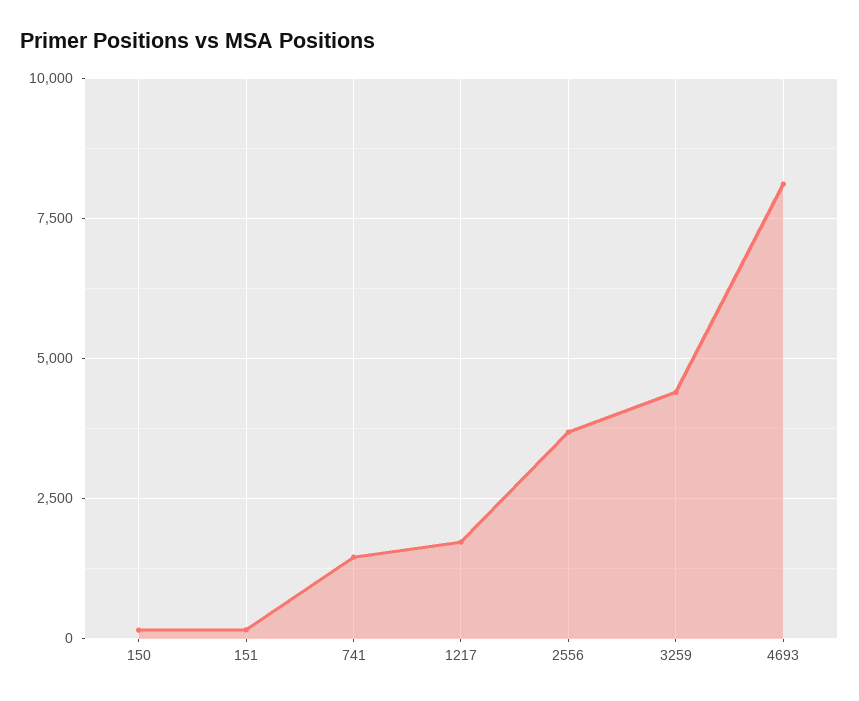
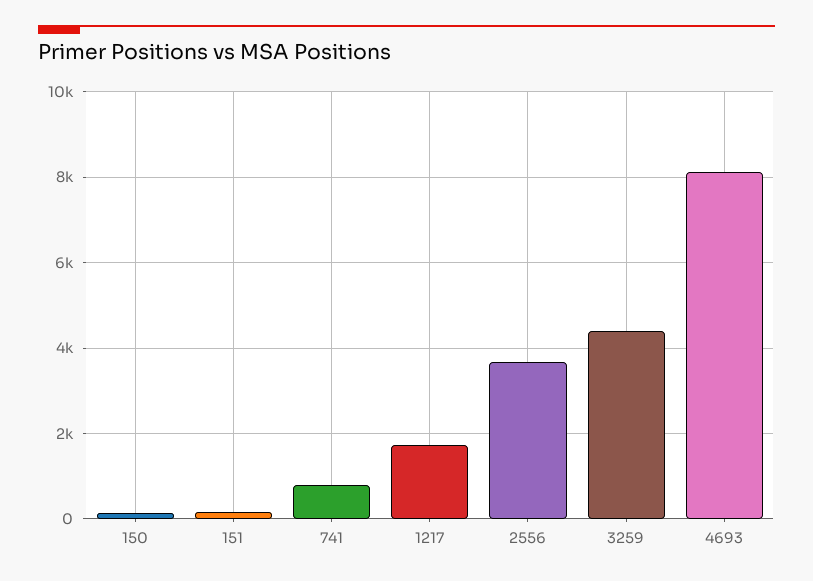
741: 1500 -> 800

